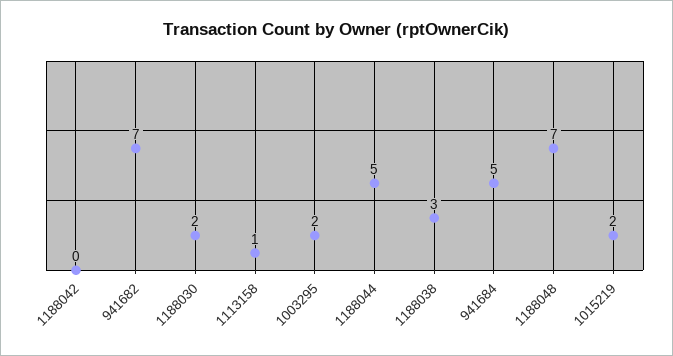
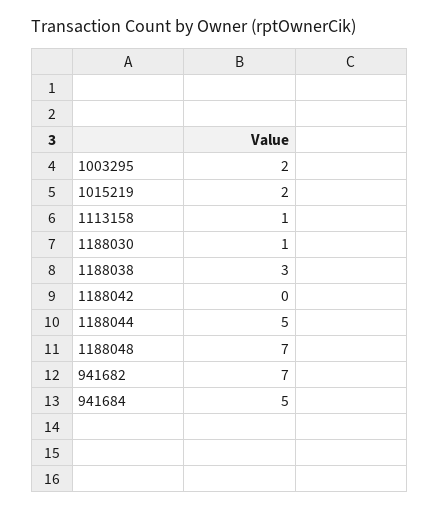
1188030: 2 -> 1

